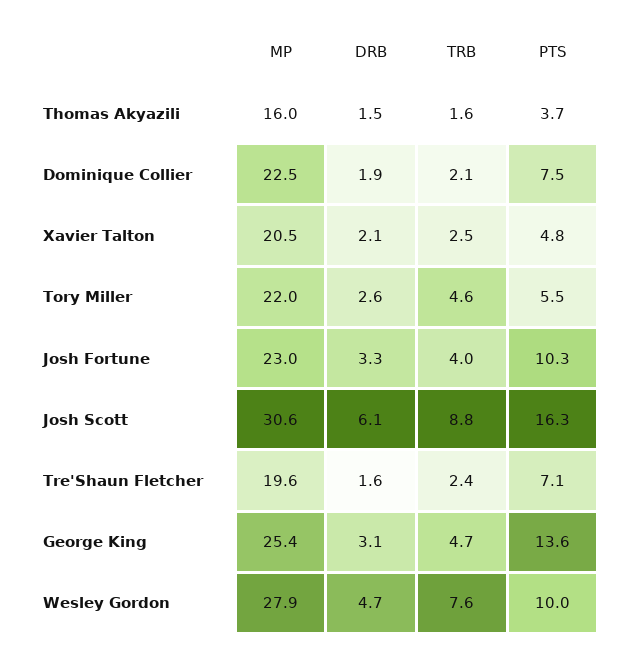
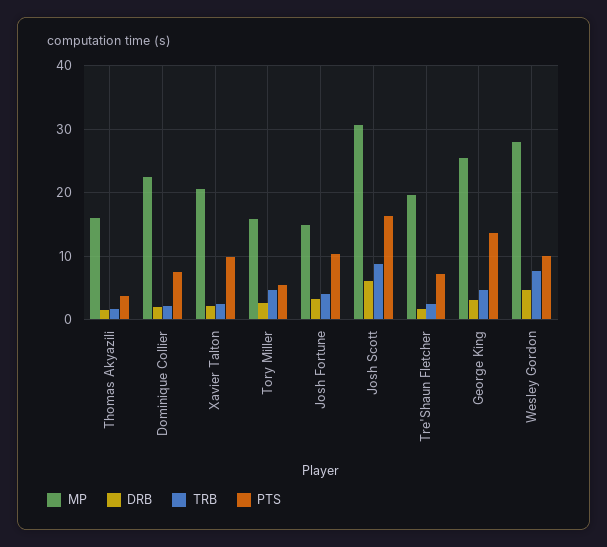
PTS, Xavier Talton: 4.8 -> 10
MP, Tory Miller: 22 -> 16
MP, Josh Fortune: 23 -> 15

